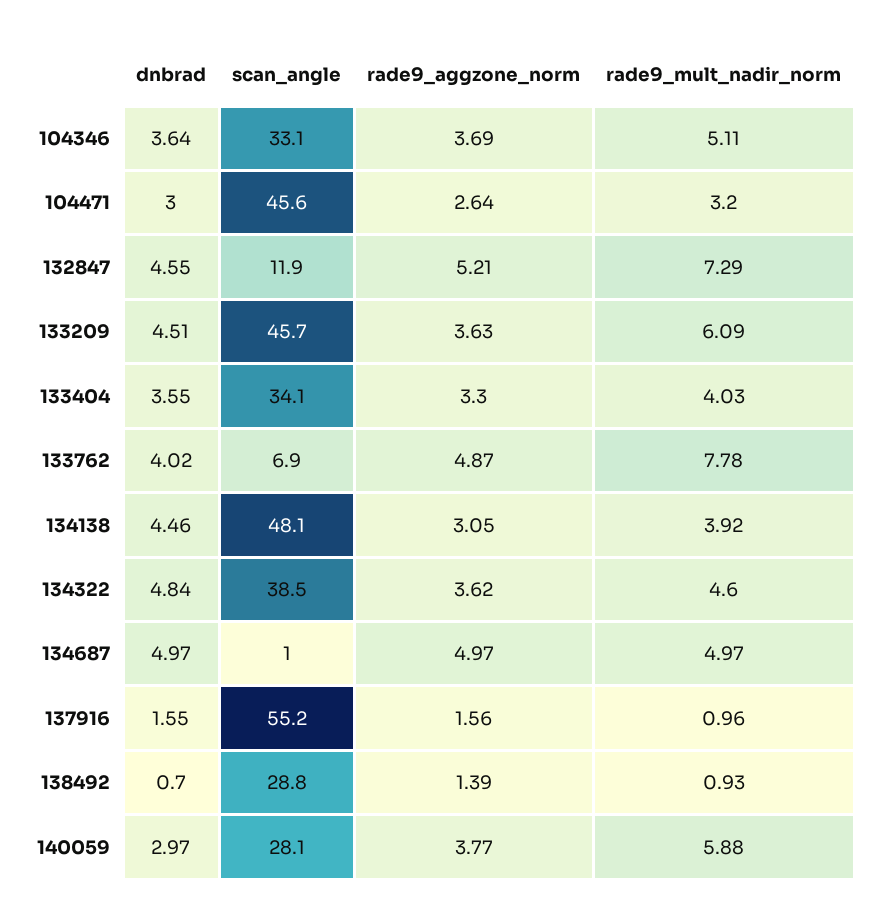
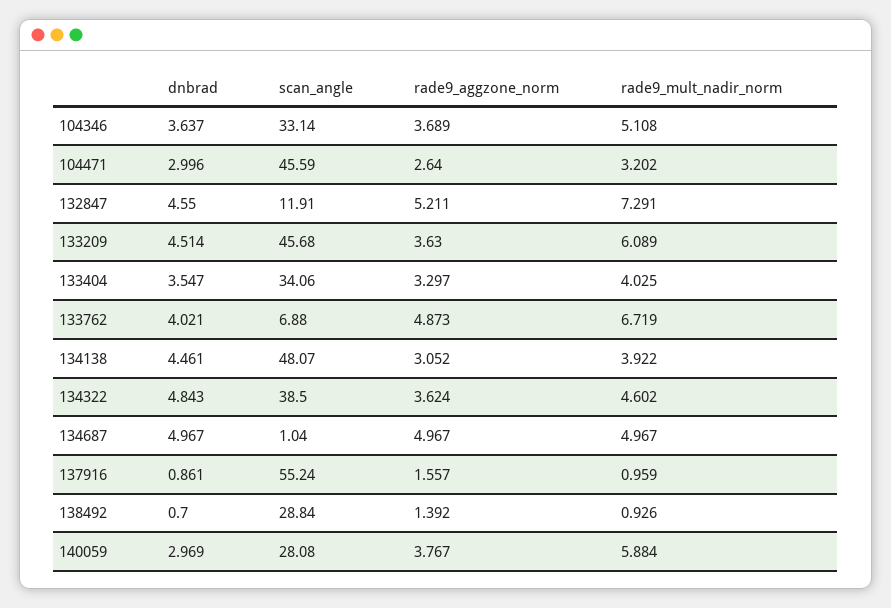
rade9_mult_nadir_norm, 133762: 7.78 -> 6.719
dnbrad, 137916: 1.55 -> 0.861

